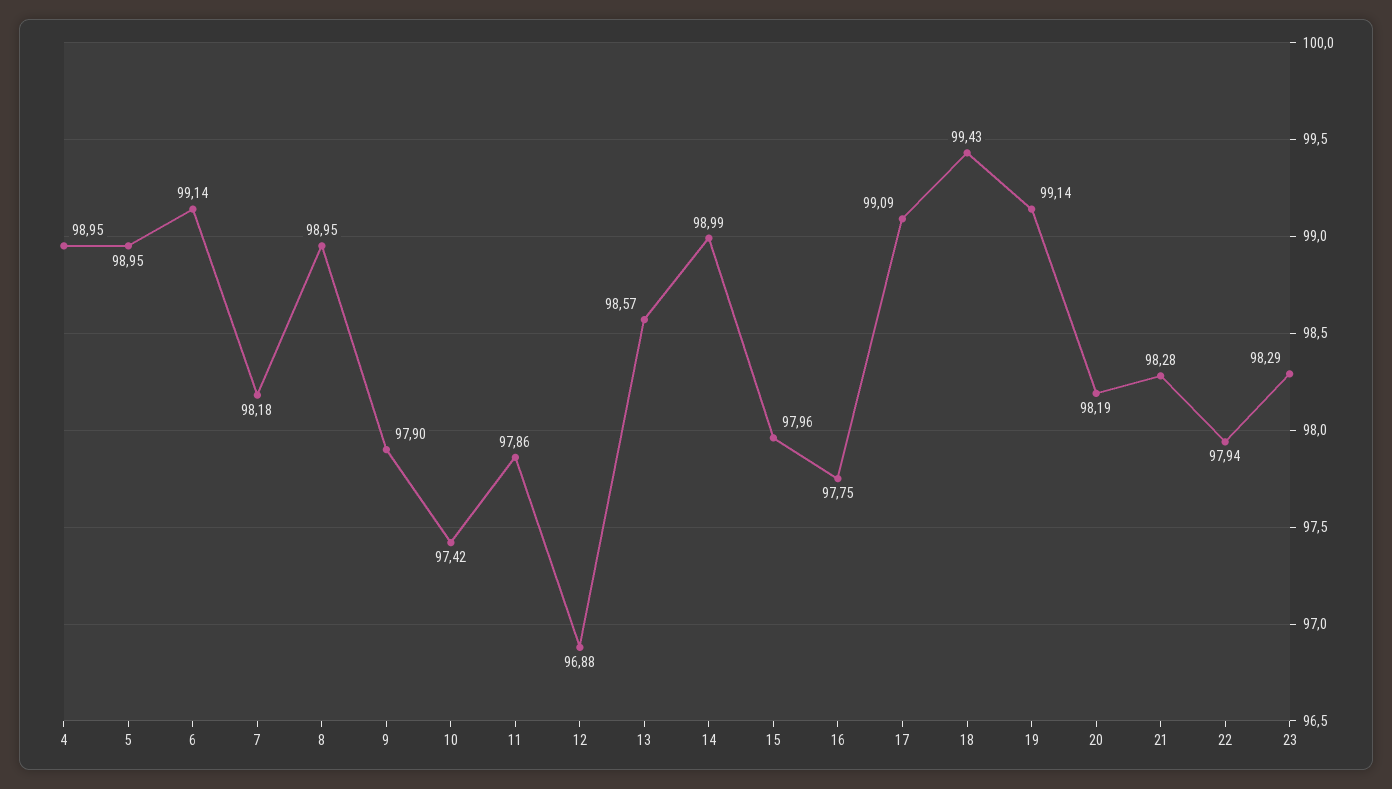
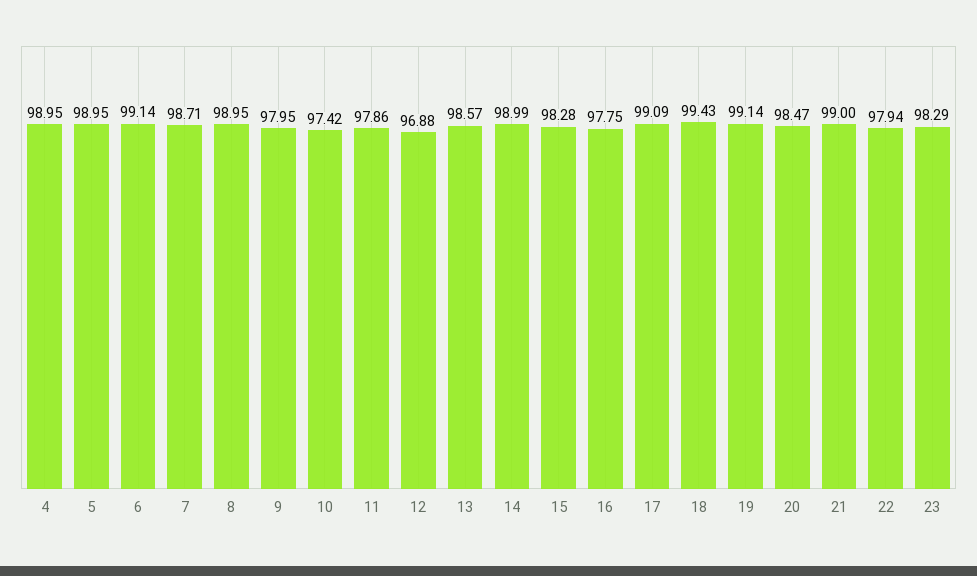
7: 98.18 -> 98.71
9: 97.9 -> 97.95
15: 97.96 -> 98.28
20: 98.19 -> 98.47
21: 98.28 -> 99

